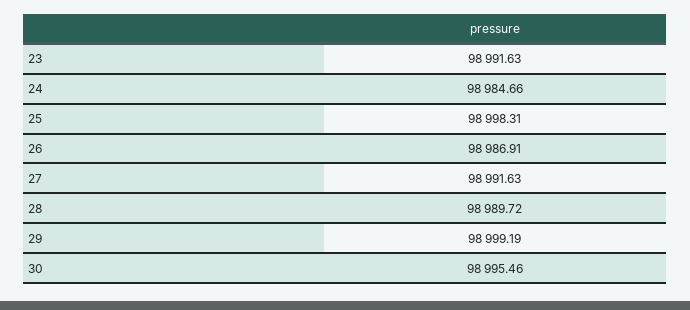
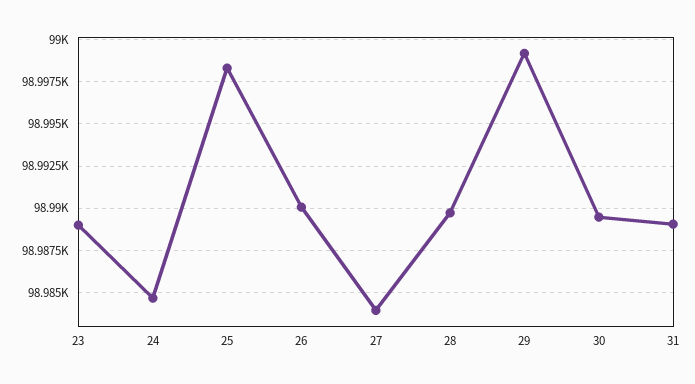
23: 98991.63 -> 98989
26: 98986.91 -> 98990
27: 98991.63 -> 98984
30: 98995.46 -> 98989.5
31: none -> 98989

